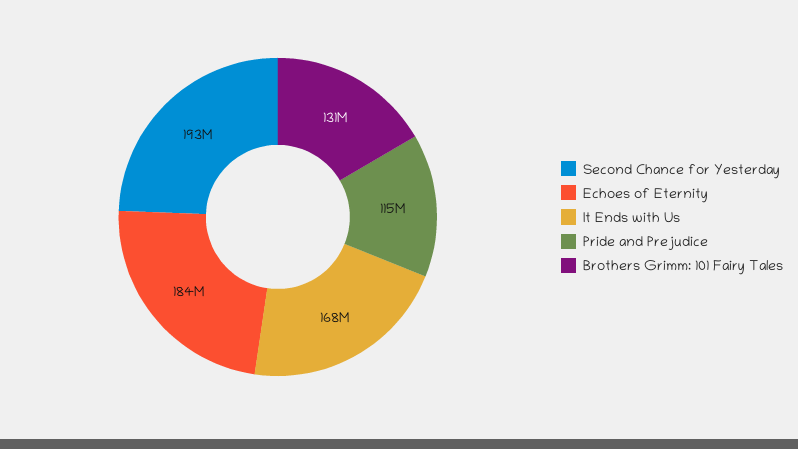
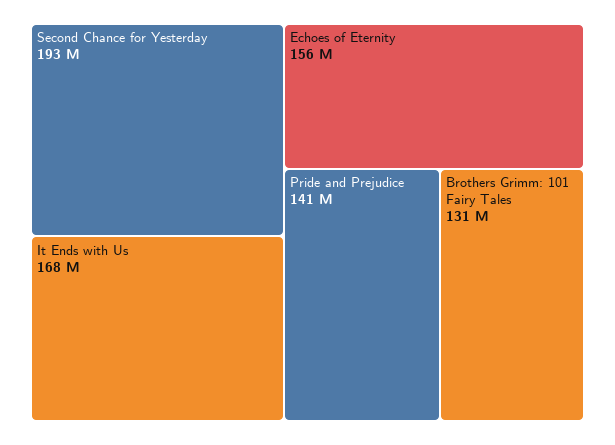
Echoes of Eternity: 184000000 -> 156000000
Pride and Prejudice: 115000000 -> 141000000

